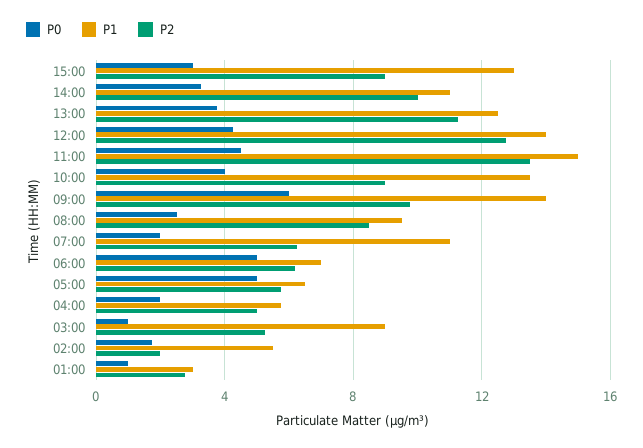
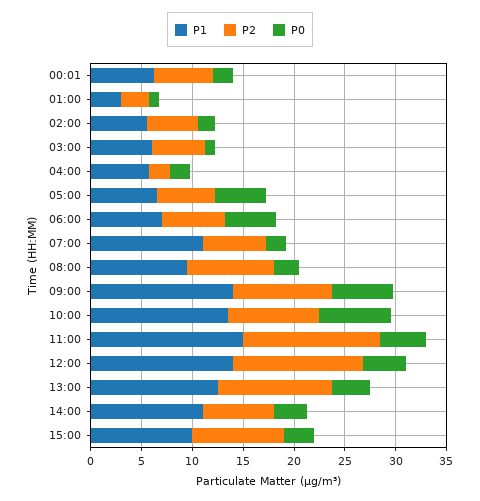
P1, 15:00: 13 -> 10
P2, 14:00: 10 -> 7
P0, 10:00: 4 -> 7
P2, 04:00: 5 -> 2
P1, 03:00: 9 -> 6
P2, 02:00: 2 -> 5
P1, 00:01: none -> 6
P2, 00:01: none -> 6
P0, 00:01: none -> 2

